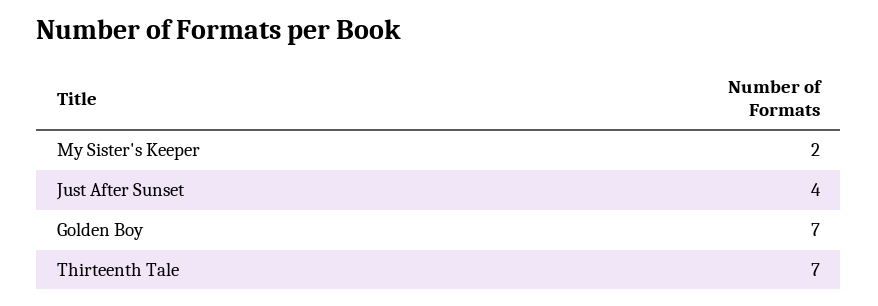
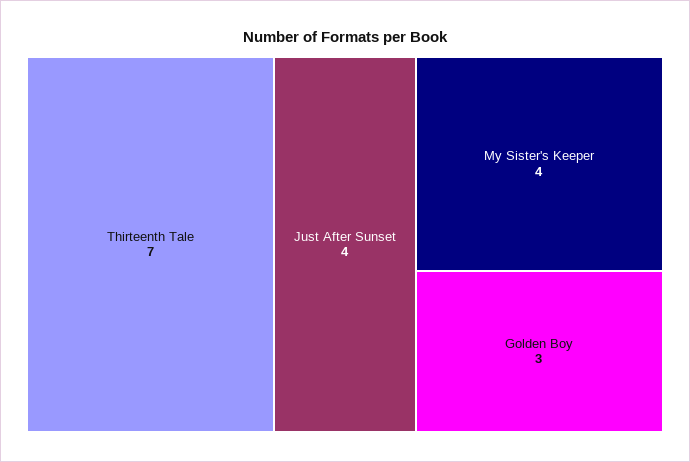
My Sister's Keeper: 2 -> 4
Golden Boy: 7 -> 3

